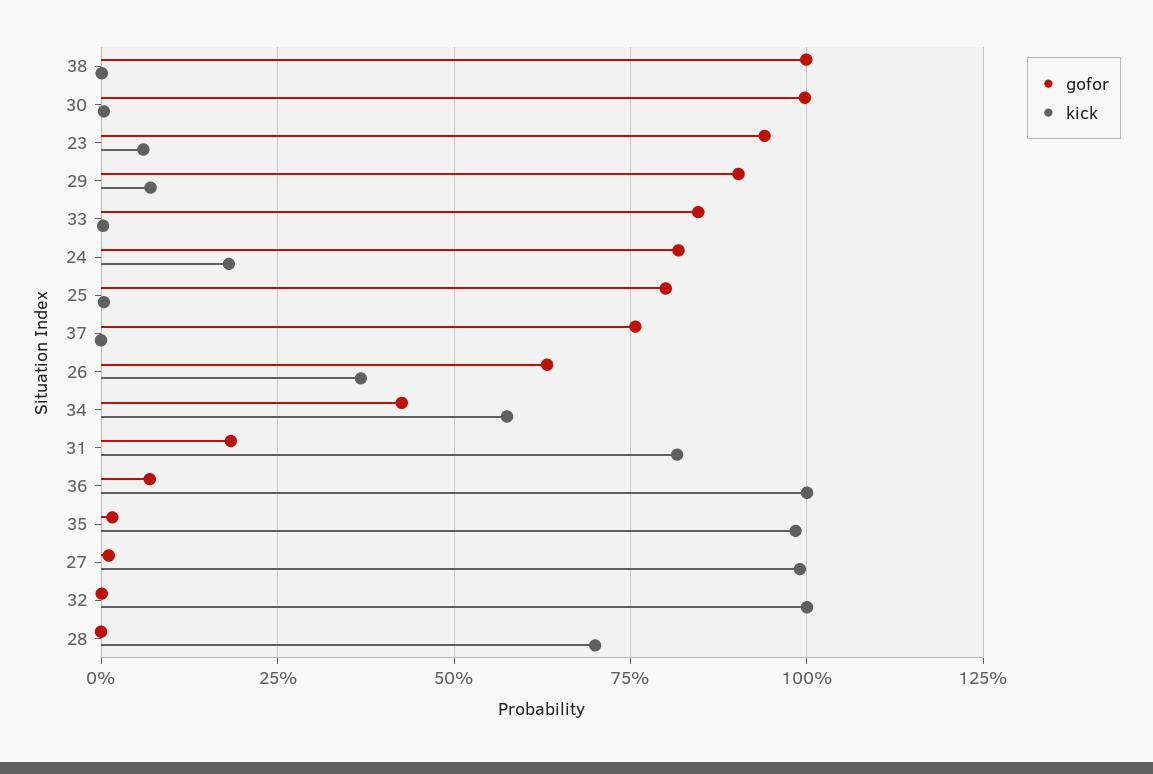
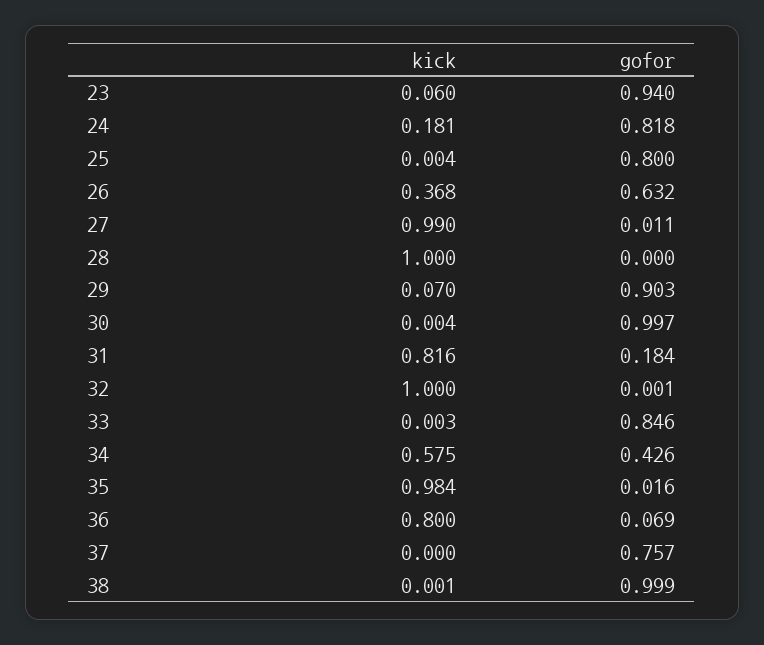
kick, 36: 1 -> 0.8
kick, 28: 0.7 -> 1

